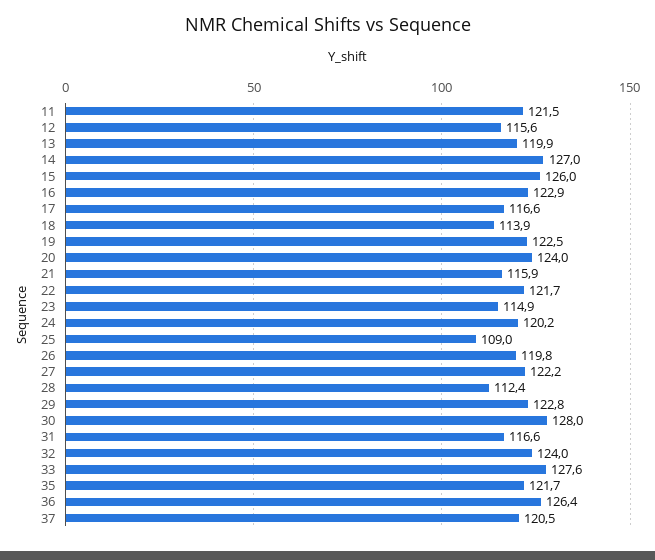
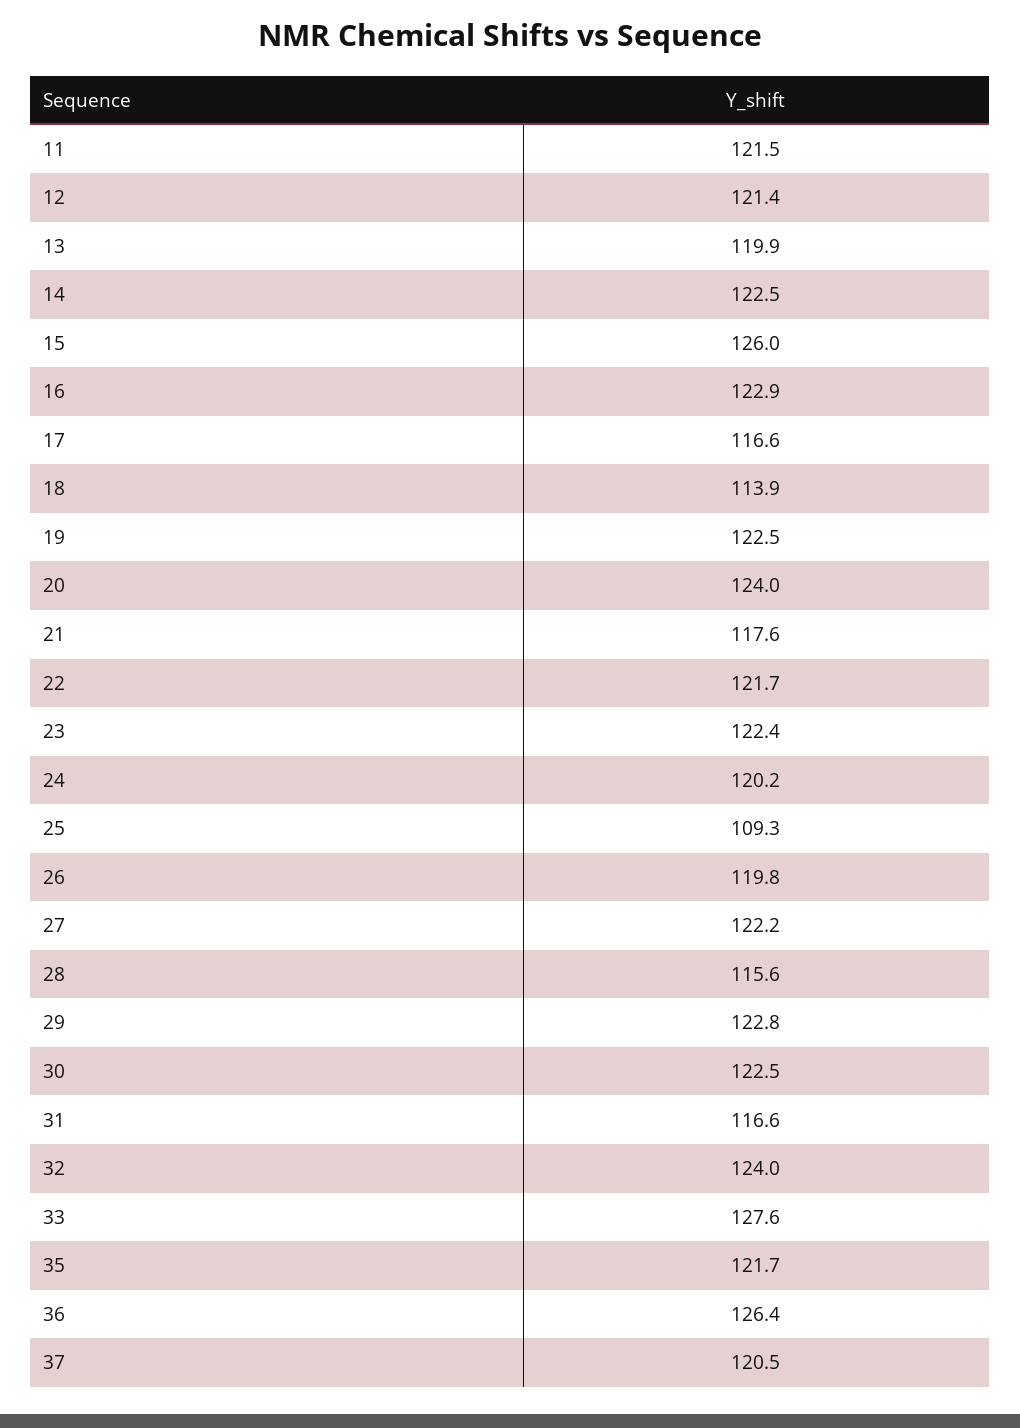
12: 115.6 -> 121.4
14: 127 -> 122.5
21: 115.9 -> 117.6
23: 114.9 -> 122.4
25: 109 -> 109.3
28: 112.4 -> 115.6
30: 128 -> 122.5

